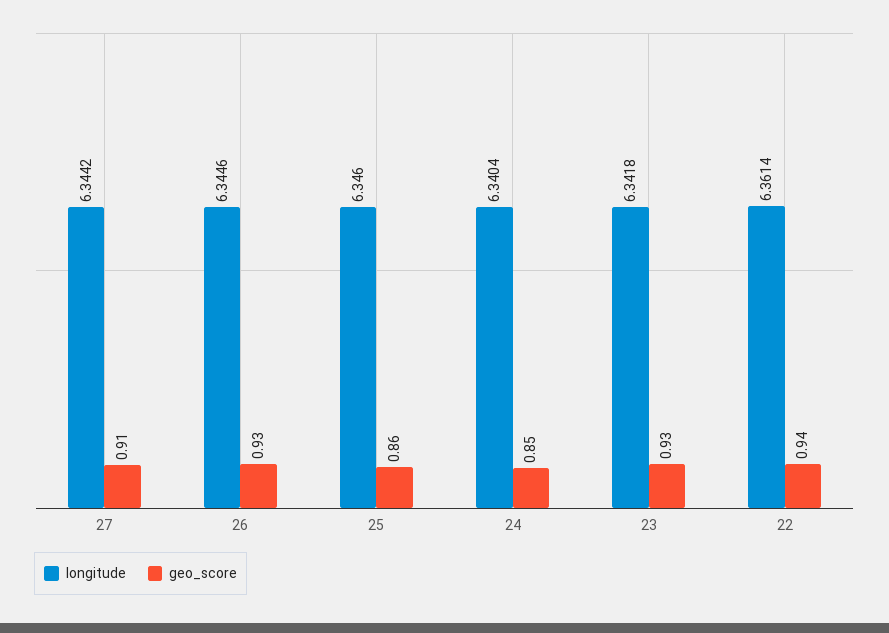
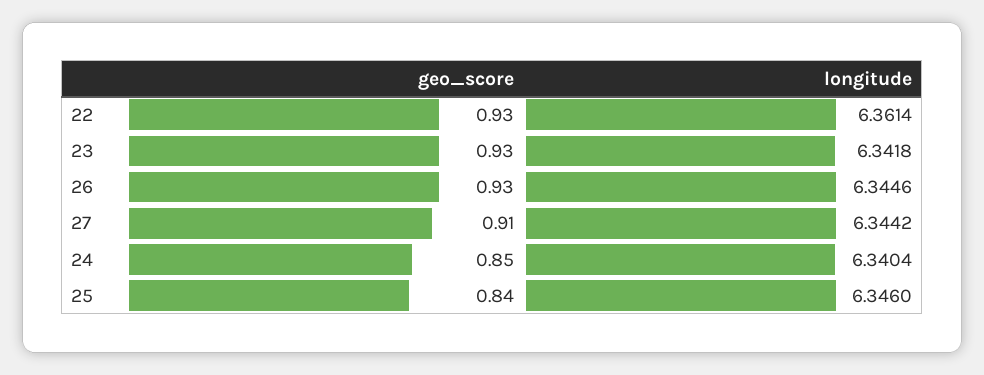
geo_score, 25: 0.86 -> 0.84
geo_score, 22: 0.94 -> 0.93

